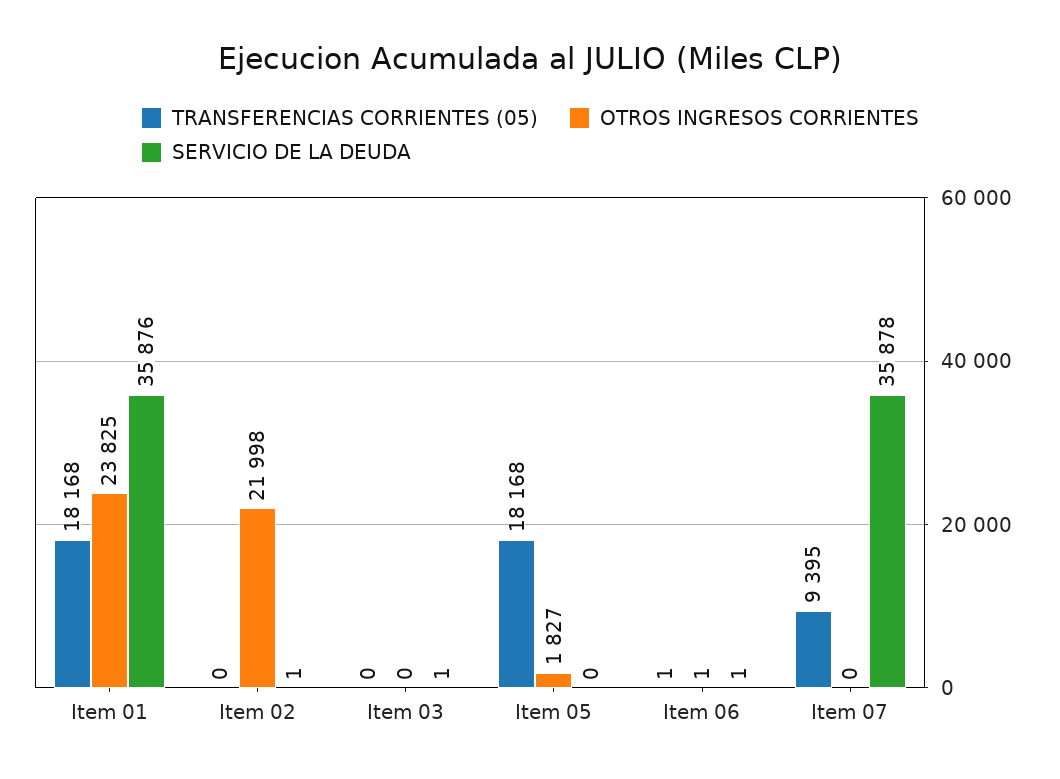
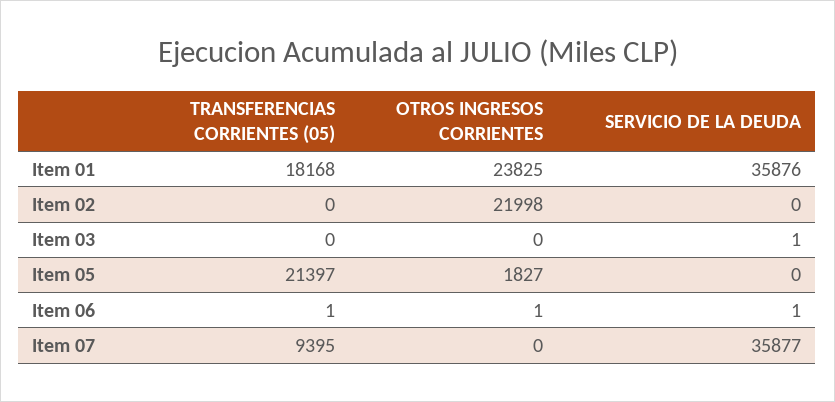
SERVICIO DE LA DEUDA, Item 02: 1 -> 0
TRANSFERENCIAS CORRIENTES (05), Item 05: 18168 -> 21397
SERVICIO DE LA DEUDA, Item 07: 35878 -> 35877

